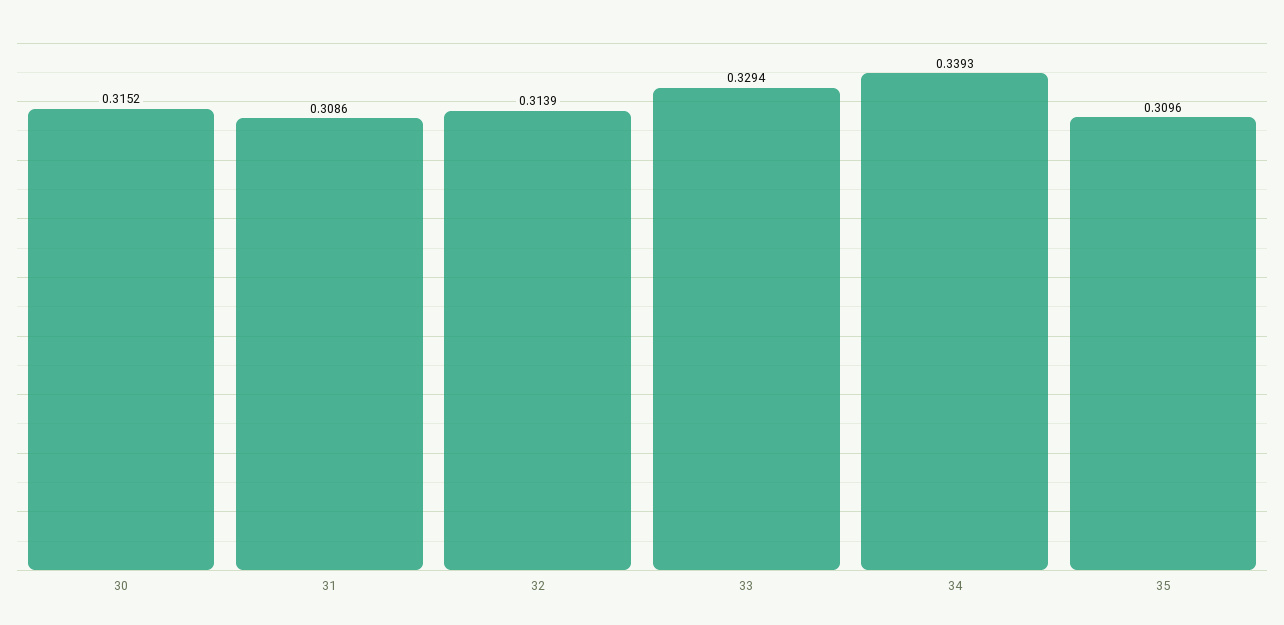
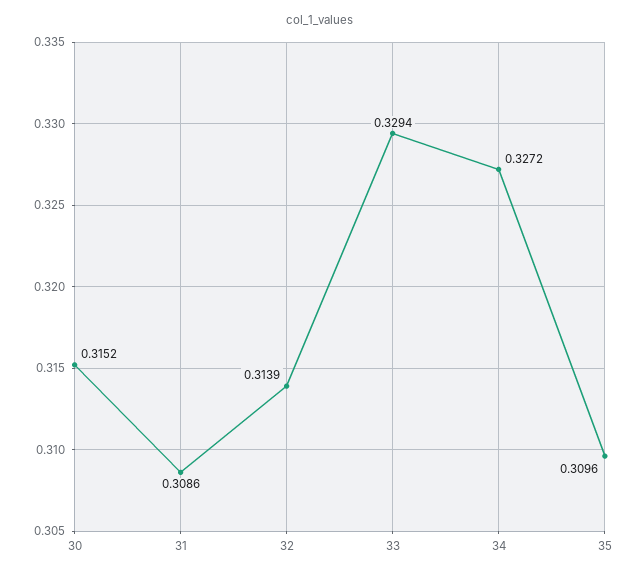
34: 0.3393 -> 0.3272

